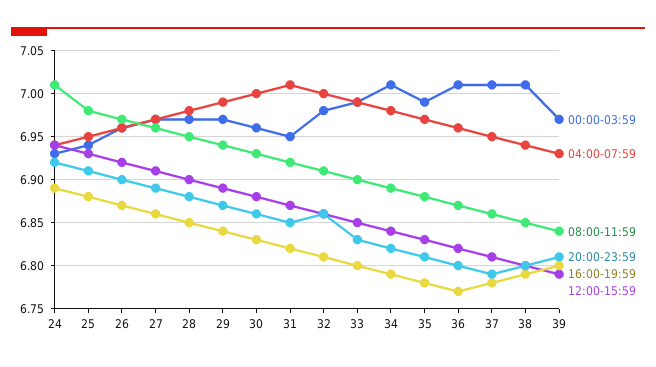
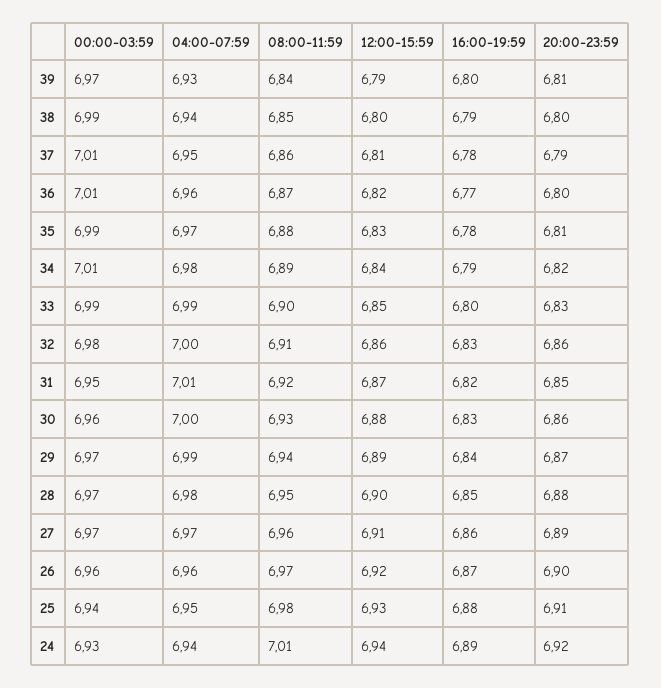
16:00-19:59, 32: 6.81 -> 6.83
00:00-03:59, 38: 7.01 -> 6.99

